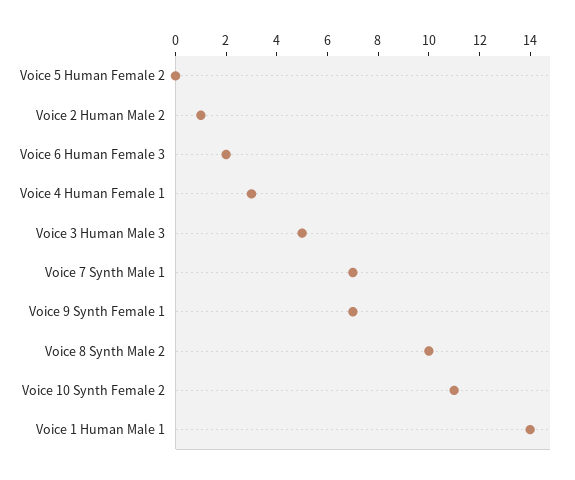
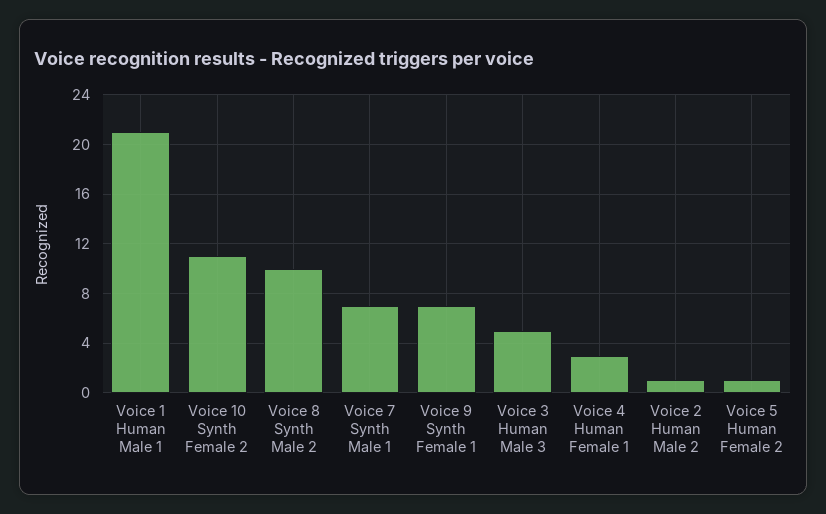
Voice 5 Human Female 2: 0 -> 1
Voice 6 Human Female 3: 2 -> none
Voice 1 Human Male 1: 14 -> 21

